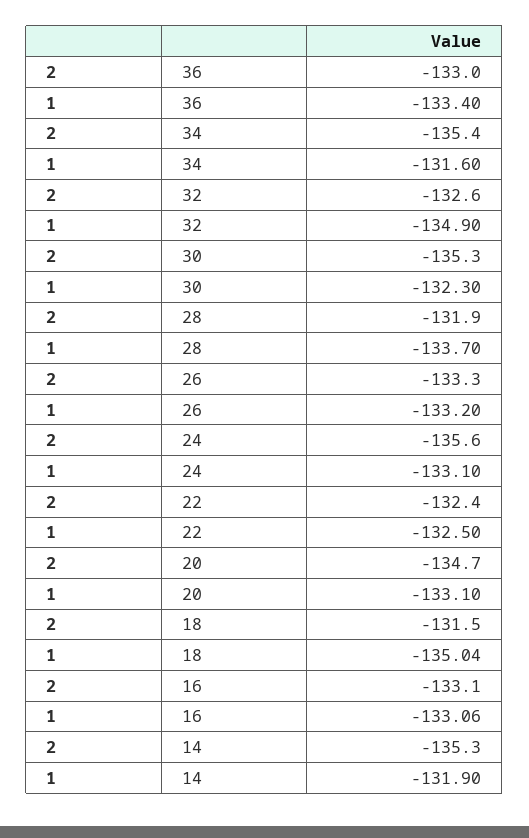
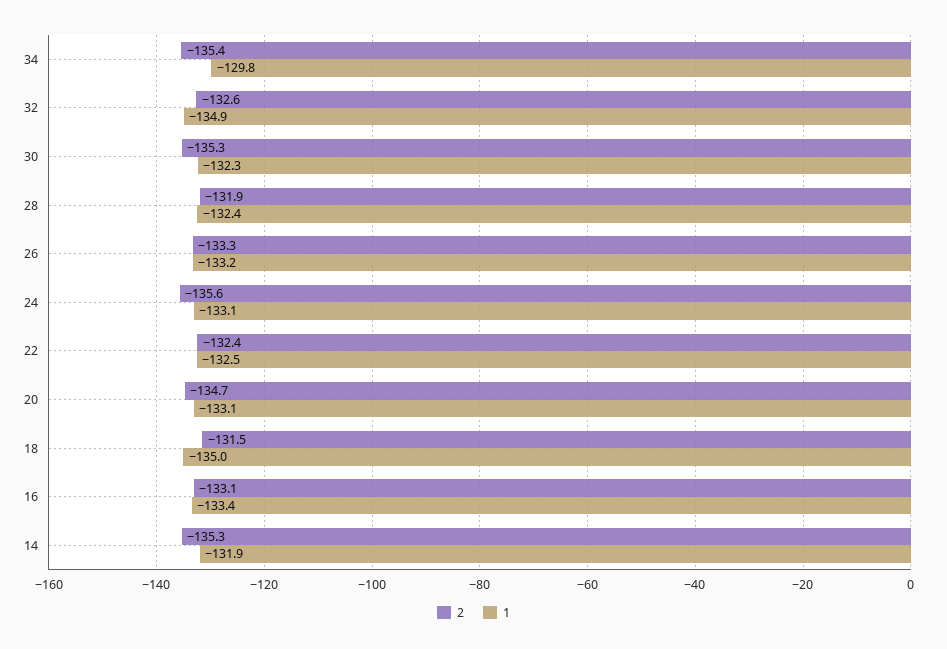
2, 36: -133 -> none
1, 36: -133.4 -> none
1, 34: -131.6 -> -129.8
1, 28: -133.7 -> -132.4
1, 16: -133.06 -> -133.4

